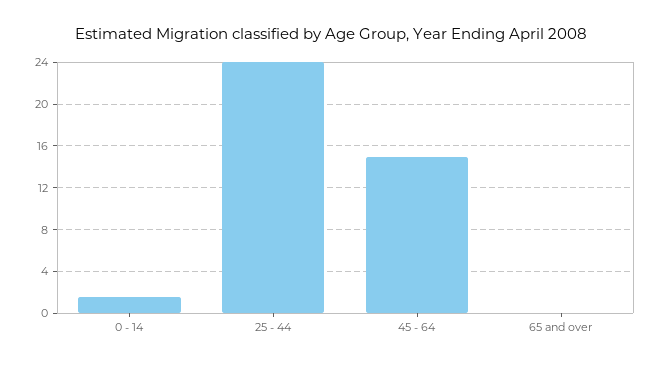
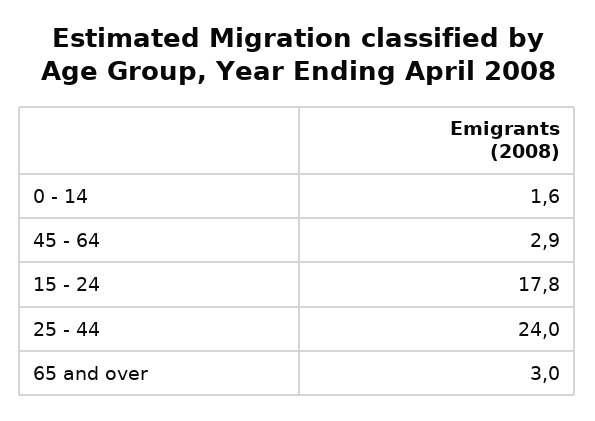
45 - 64: 15 -> 2.9
65 and over: 0 -> 3
15 - 24: none -> 17.8

